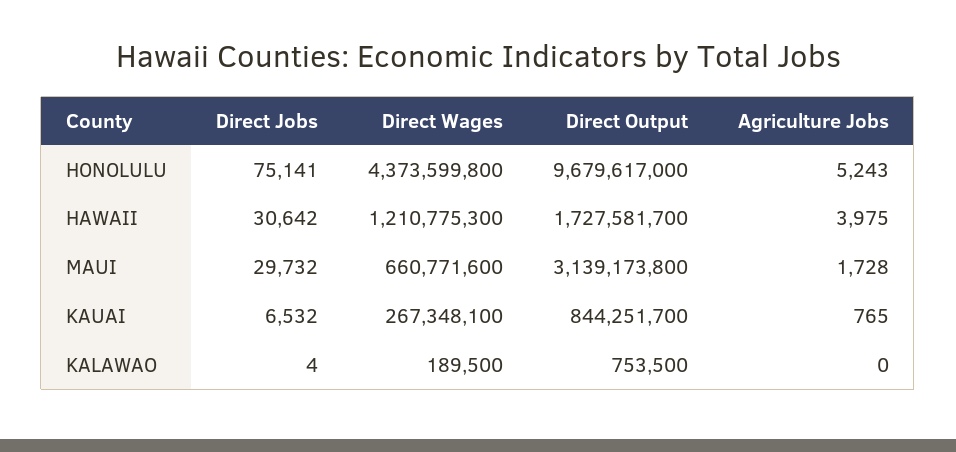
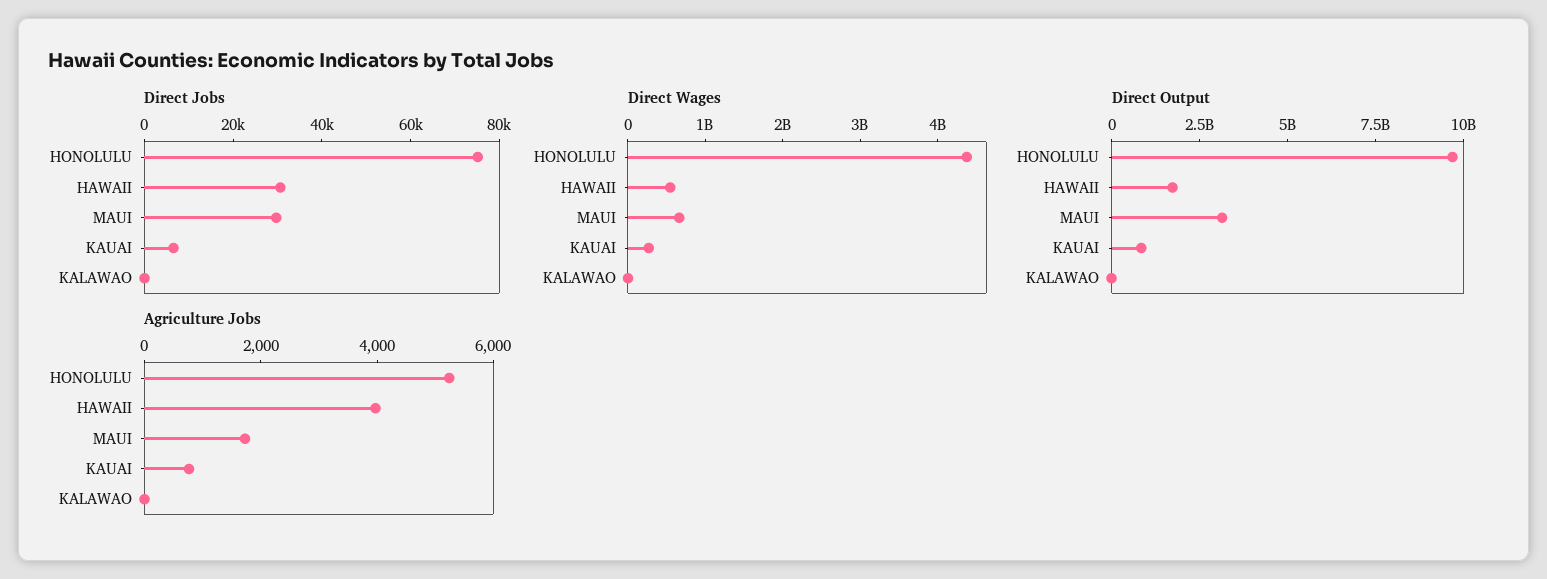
Direct Wages, HAWAII: 1210775300 -> 600000000

